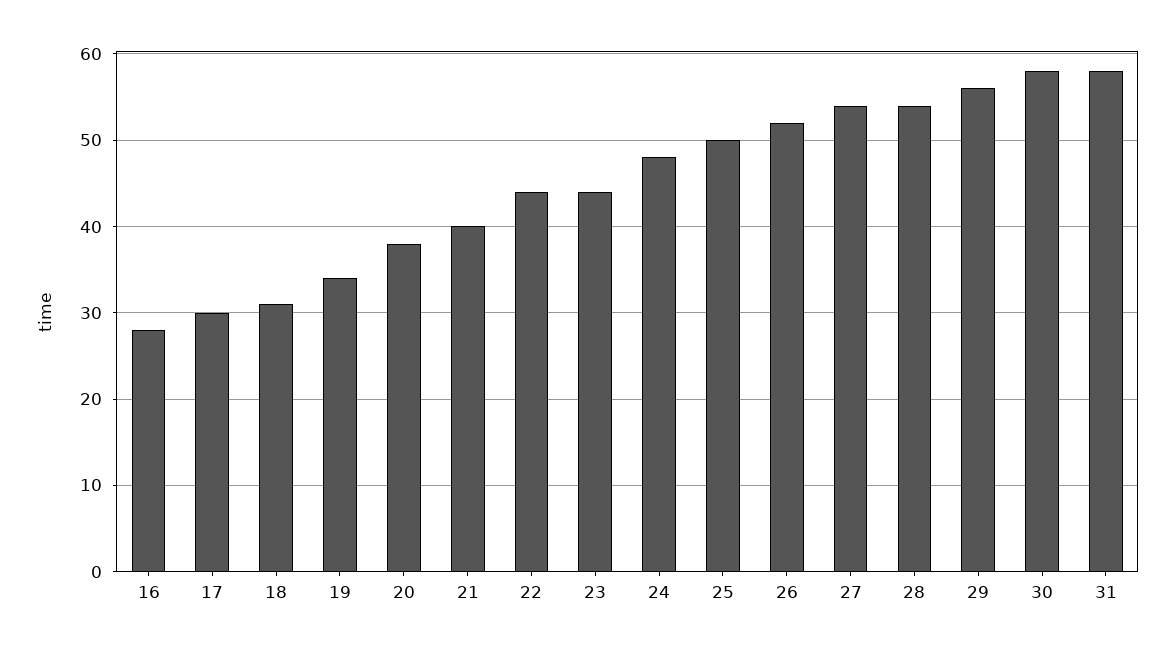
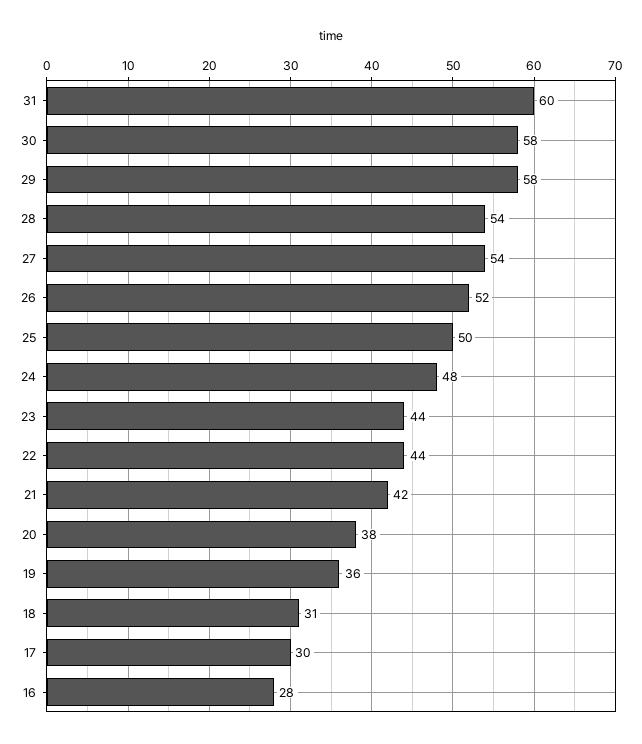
19: 34 -> 36
21: 40 -> 42
29: 56 -> 58
31: 58 -> 60

